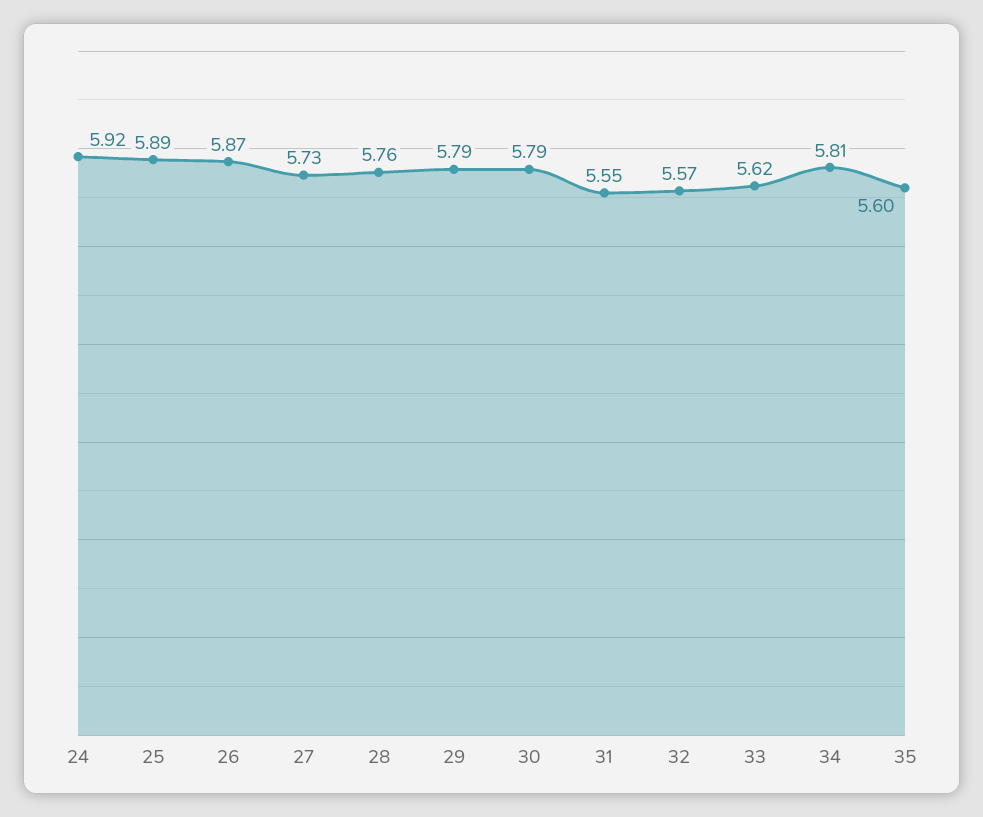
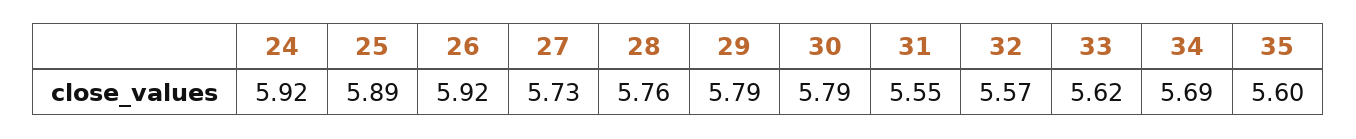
26: 5.87 -> 5.92
34: 5.81 -> 5.69

